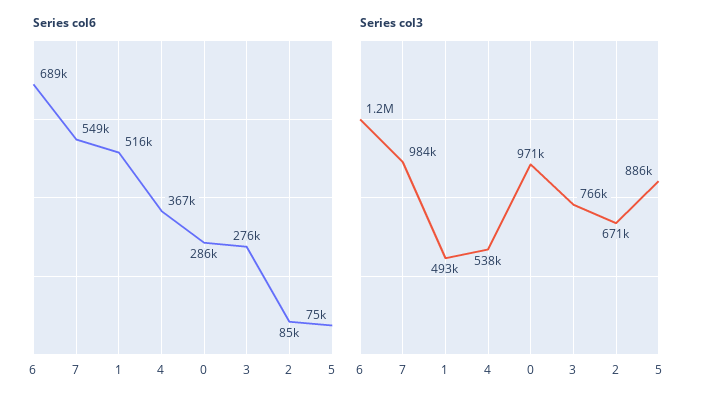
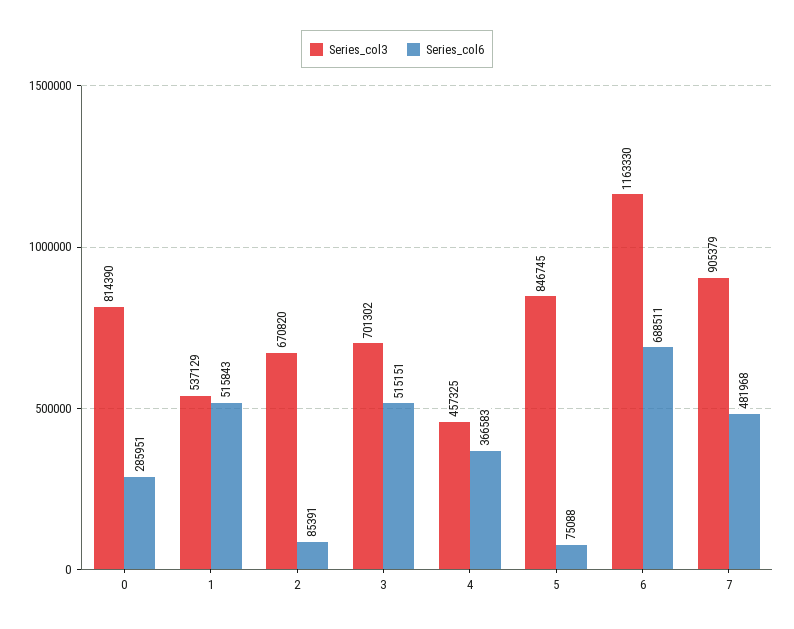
Series col6, 7: 549000 -> 481968
Series col6, 3: 276000 -> 515151
Series col3, 7: 984000 -> 905379
Series col3, 1: 493000 -> 537129
Series col3, 4: 538000 -> 457325
Series col3, 0: 971000 -> 814390
Series col3, 3: 766000 -> 701302
Series col3, 5: 886000 -> 846745

